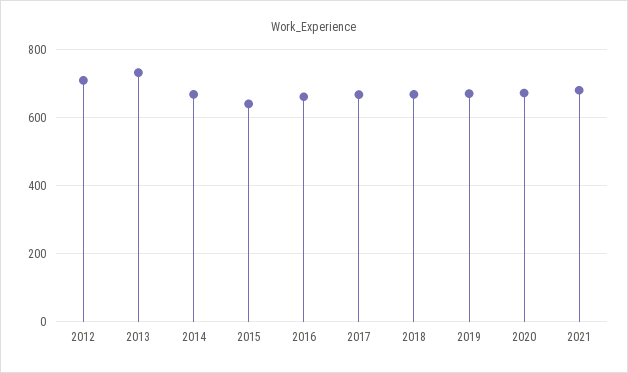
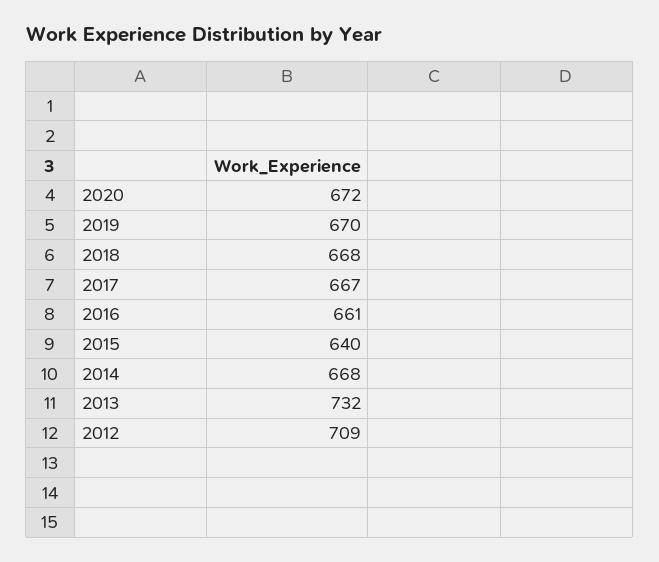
2021: 680 -> none

